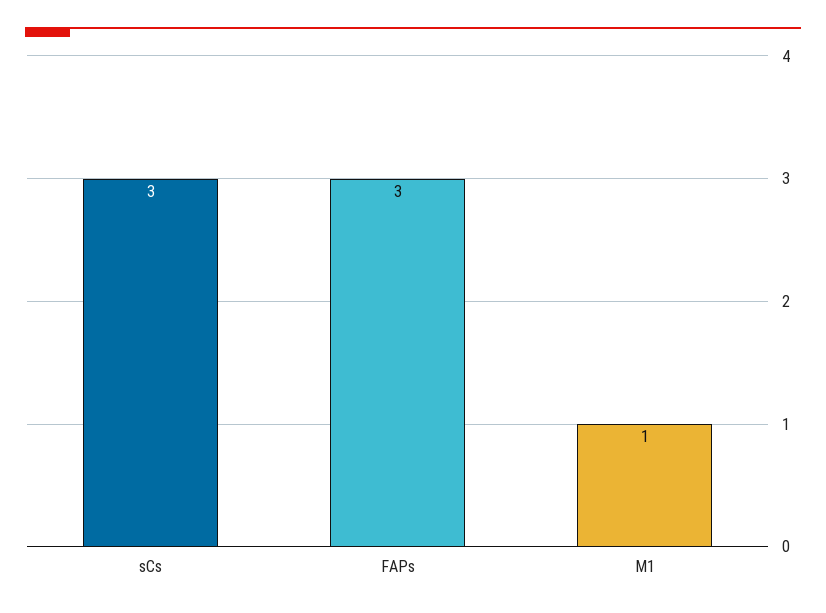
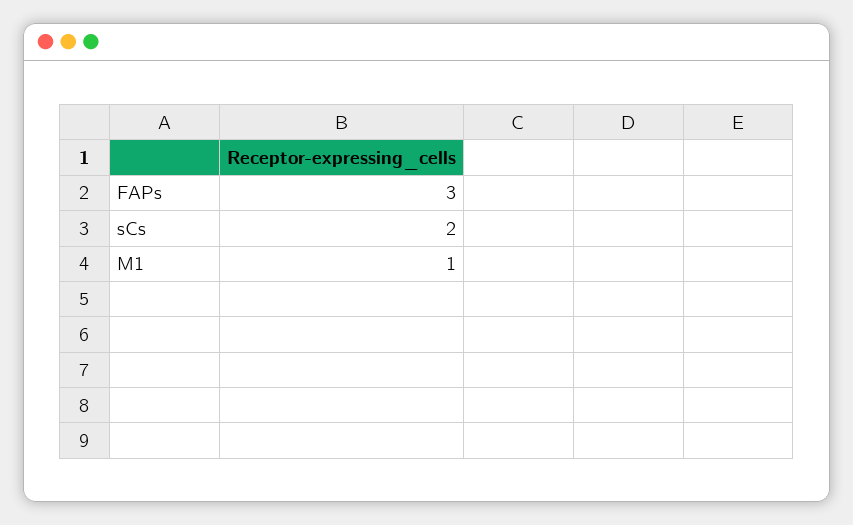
sCs: 3 -> 2

